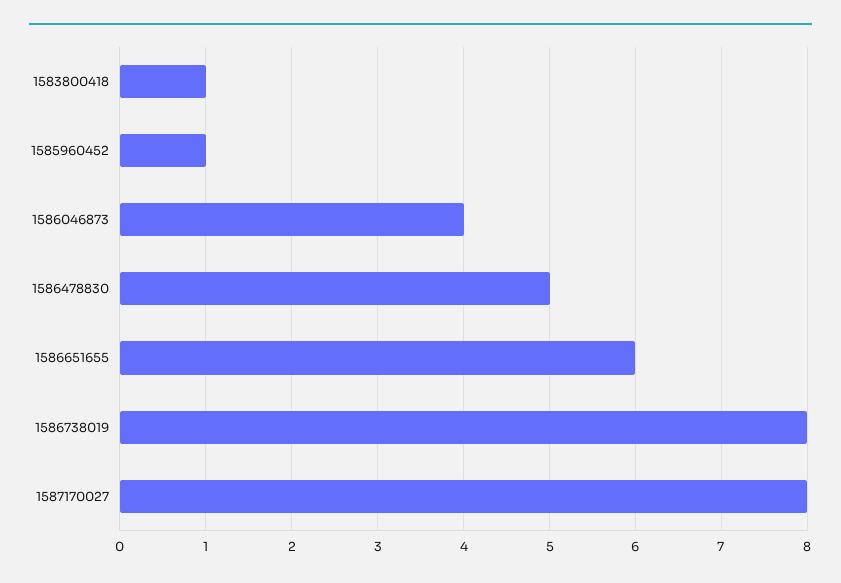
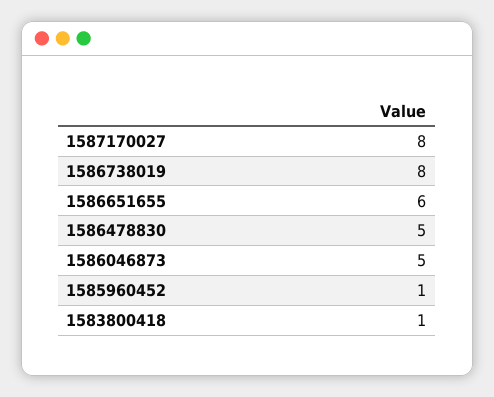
1586046873: 4 -> 5

